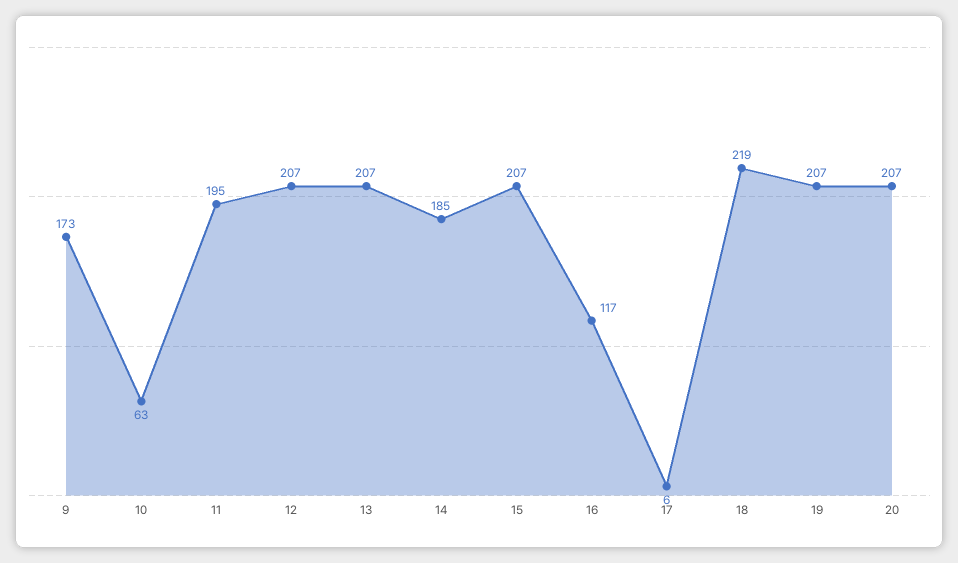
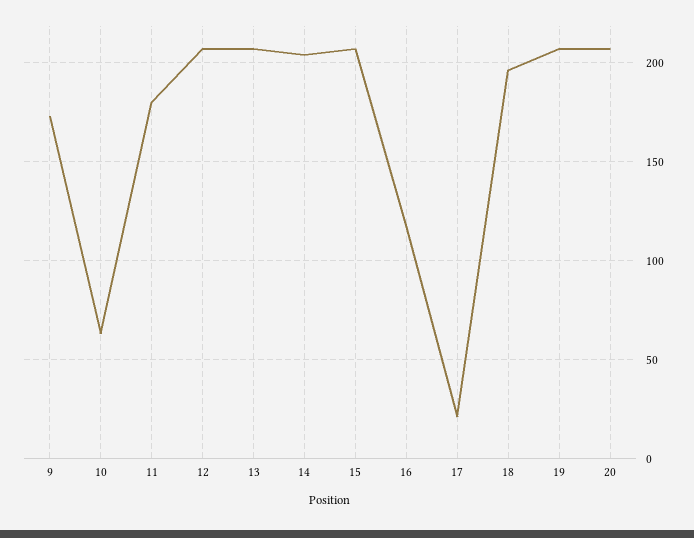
11: 195 -> 180
14: 185 -> 205
17: 6 -> 20
18: 219 -> 195

